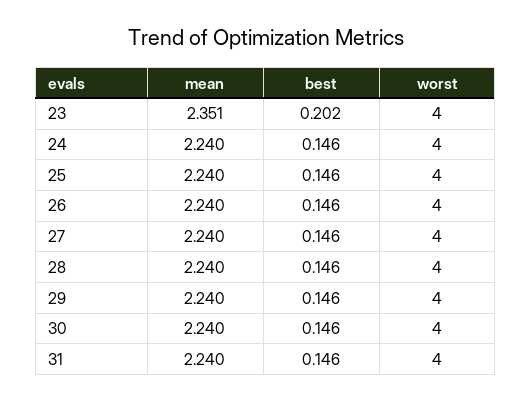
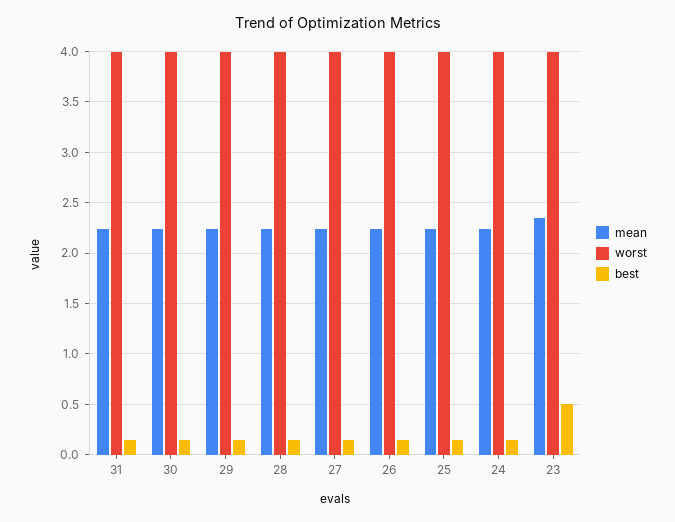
best, 23: 0.202 -> 0.5

